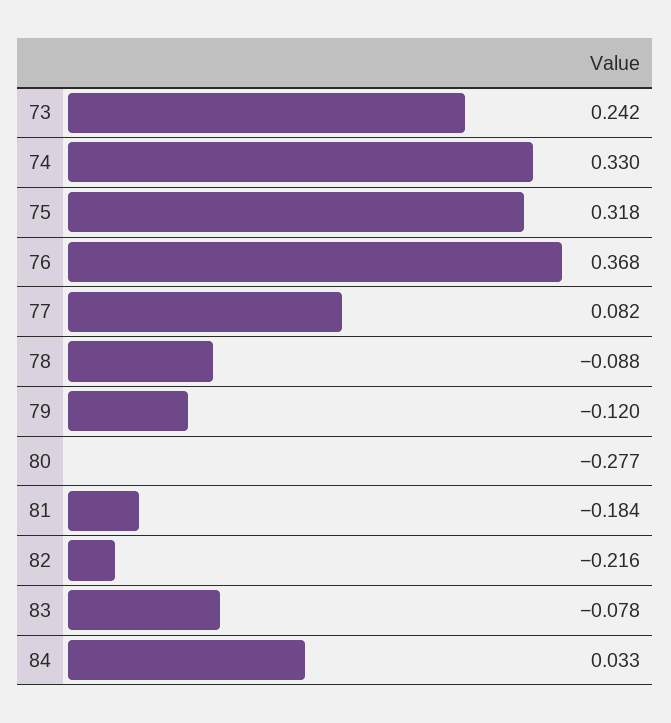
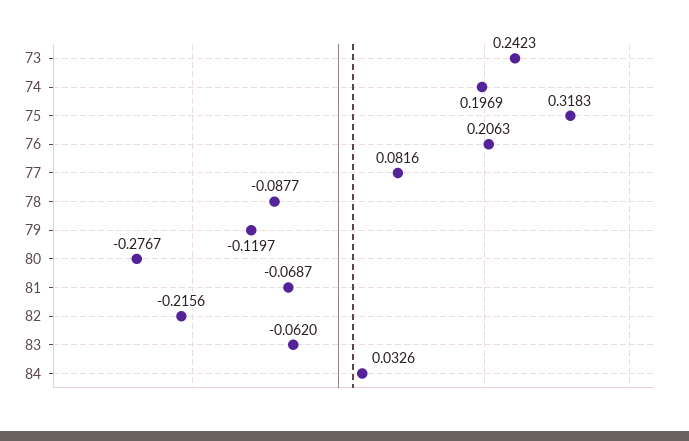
74: 0.33 -> 0.1969
76: 0.368 -> 0.2063
81: -0.184 -> -0.0687
83: -0.078 -> -0.062

